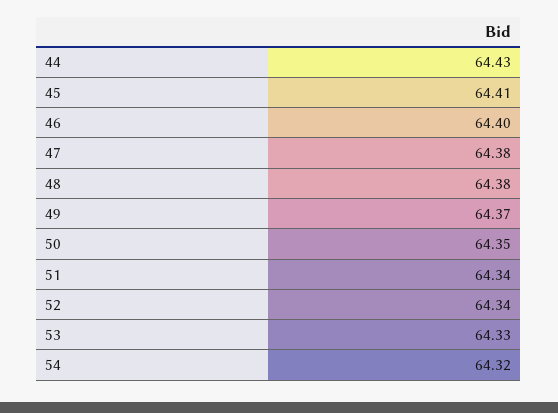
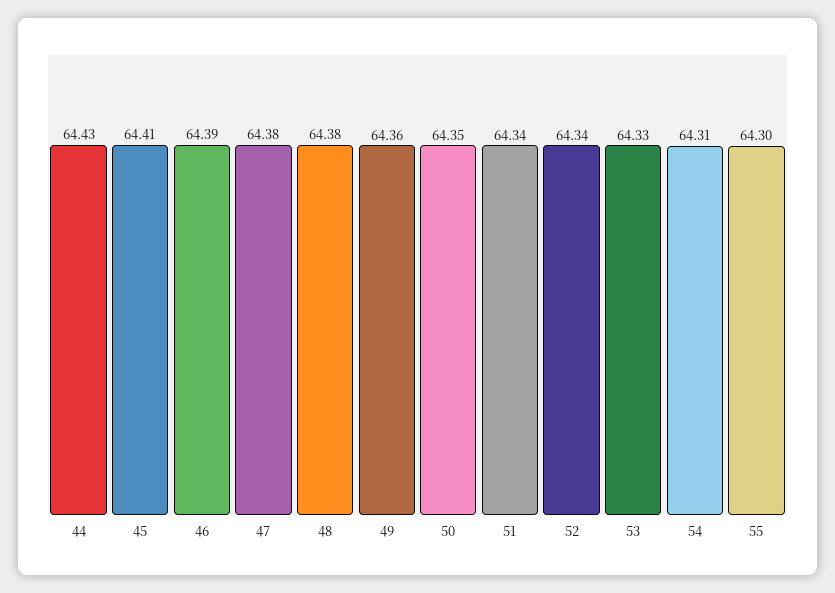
46: 64.4 -> 64.39
49: 64.37 -> 64.36
54: 64.32 -> 64.31
55: none -> 64.3

